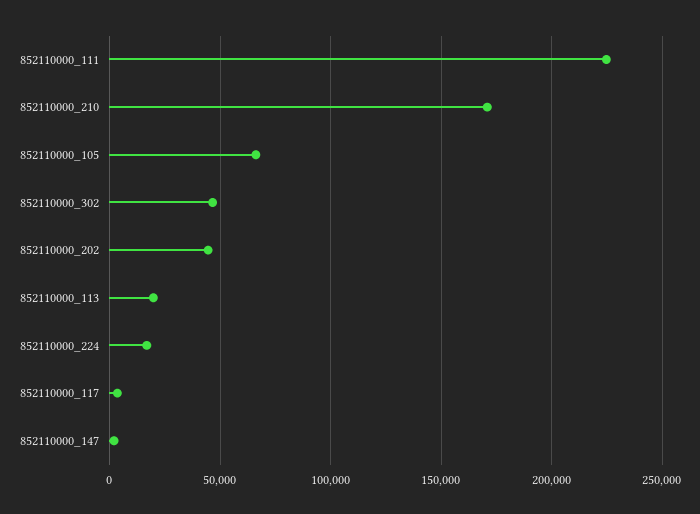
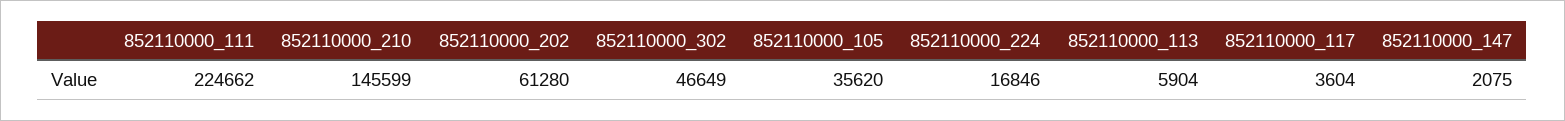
852110000_210: 170000 -> 145599
852110000_105: 65000 -> 35620
852110000_202: 45000 -> 61280
852110000_113: 20000 -> 5904

